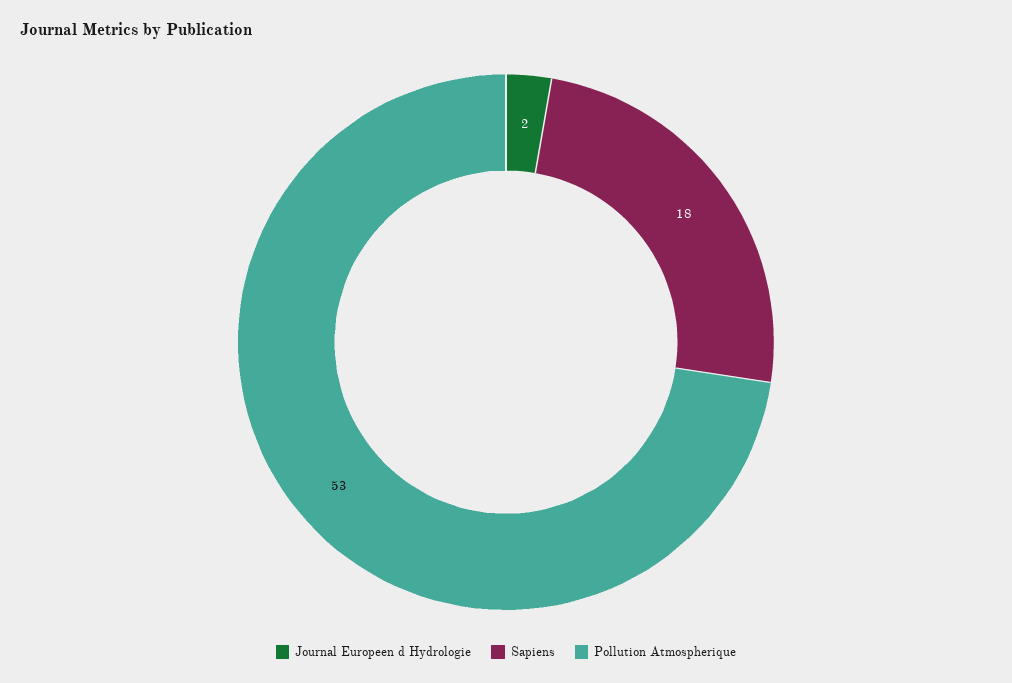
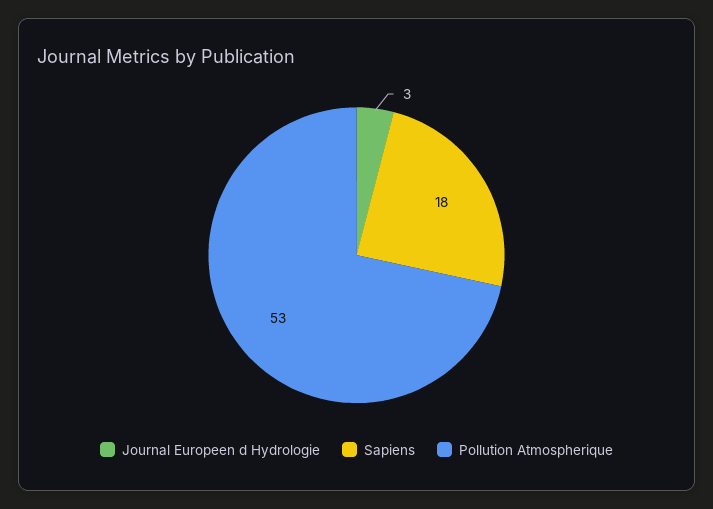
Journal Europeen d Hydrologie: 2 -> 3

